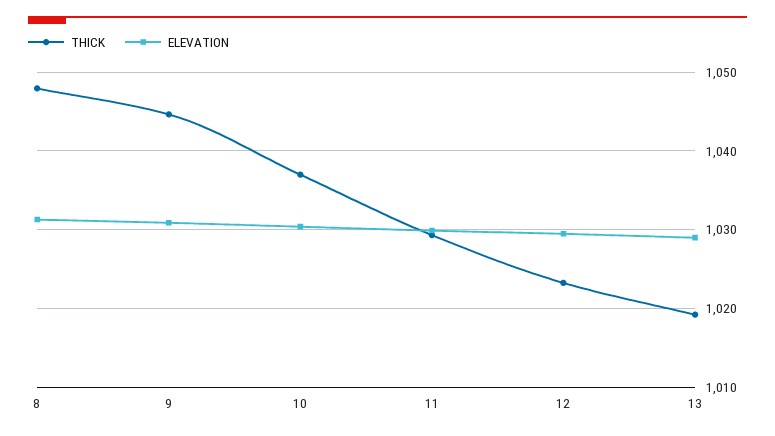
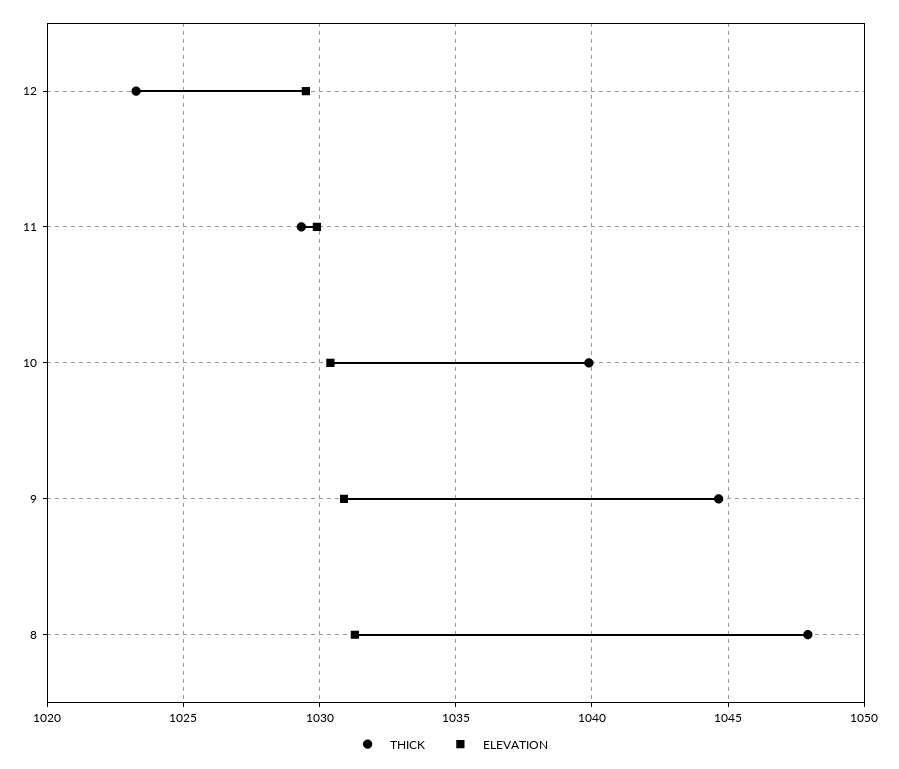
THICK, 10: 1037 -> 1040
THICK, 13: 1019 -> none
ELEVATION, 13: 1029 -> none

